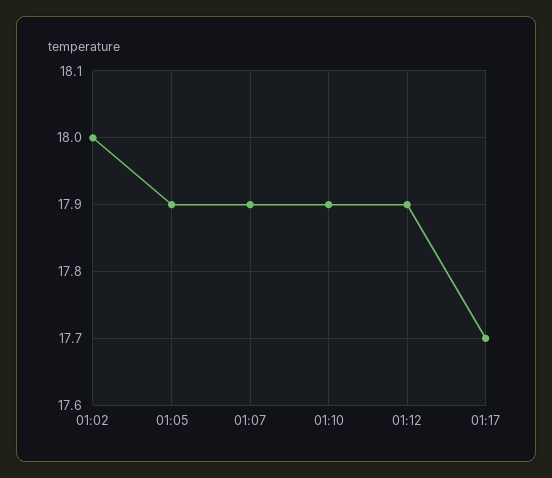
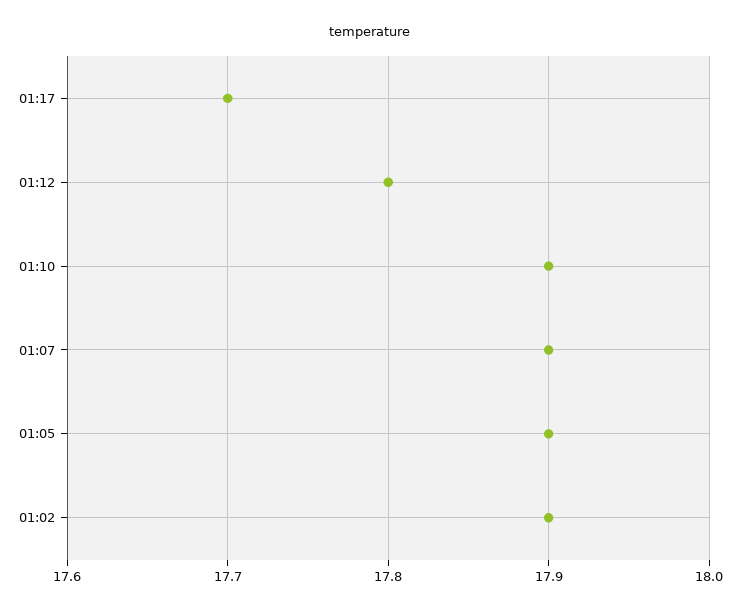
01:02: 18 -> 17.9
01:12: 17.9 -> 17.8

